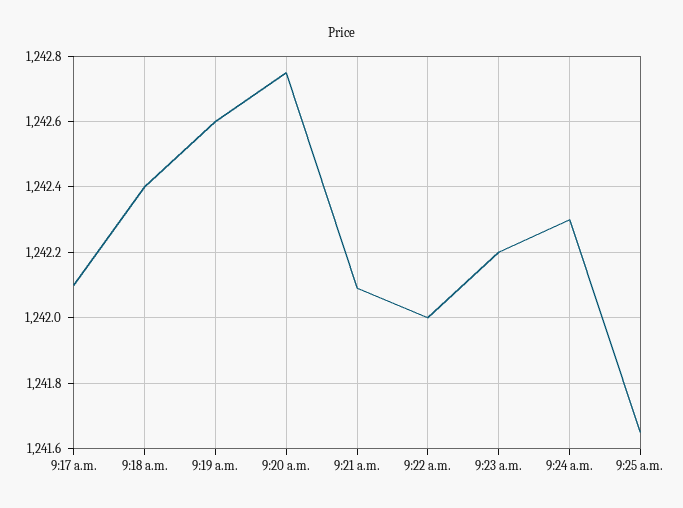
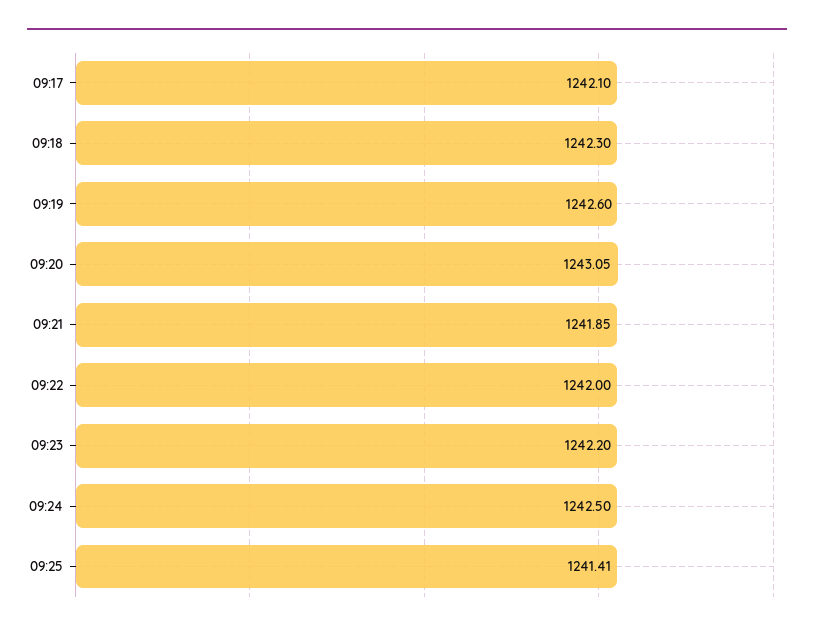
9:18 a.m.: 1242.4 -> 1242.3
9:20 a.m.: 1242.75 -> 1243.05
9:21 a.m.: 1242.1 -> 1241.85
9:24 a.m.: 1242.3 -> 1242.5
9:25 a.m.: 1241.65 -> 1241.41

